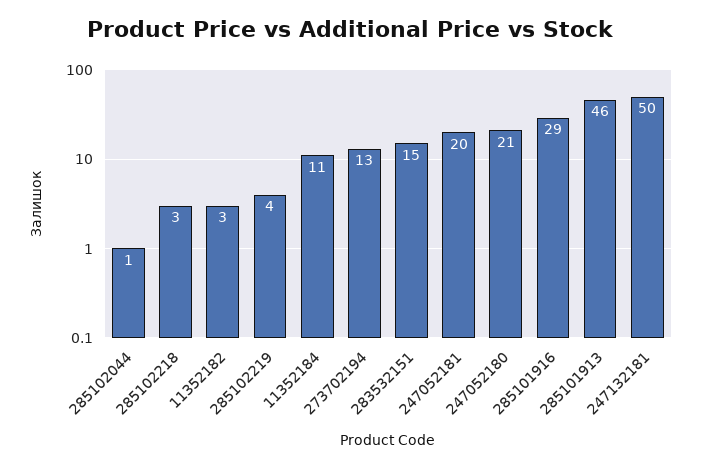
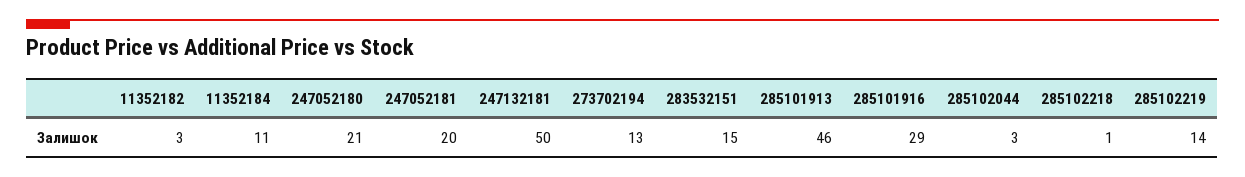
285102044: 1 -> 3
285102218: 3 -> 1
285102219: 4 -> 14

